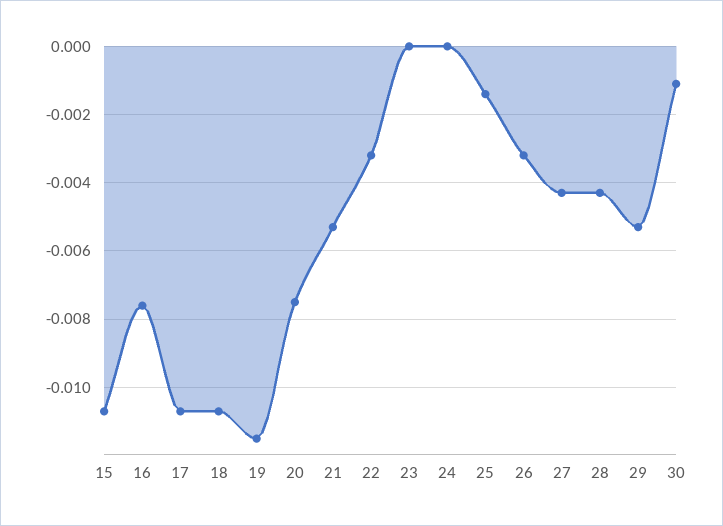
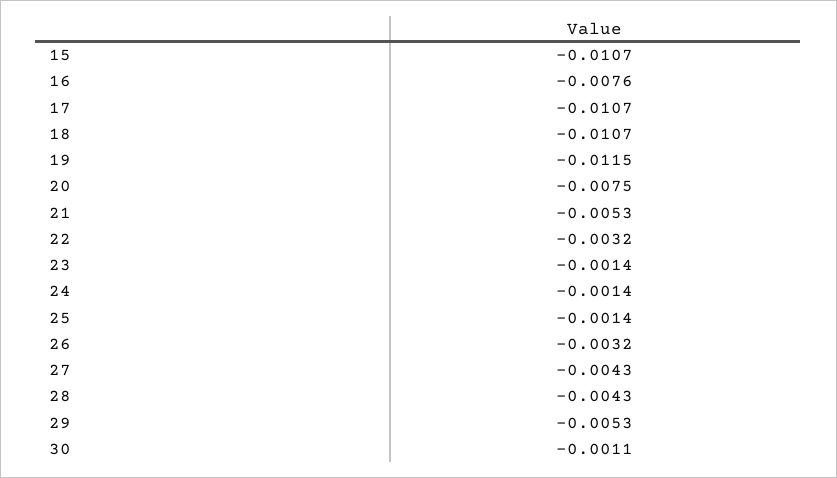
23: 0 -> -0.0014
24: 0 -> -0.0014

